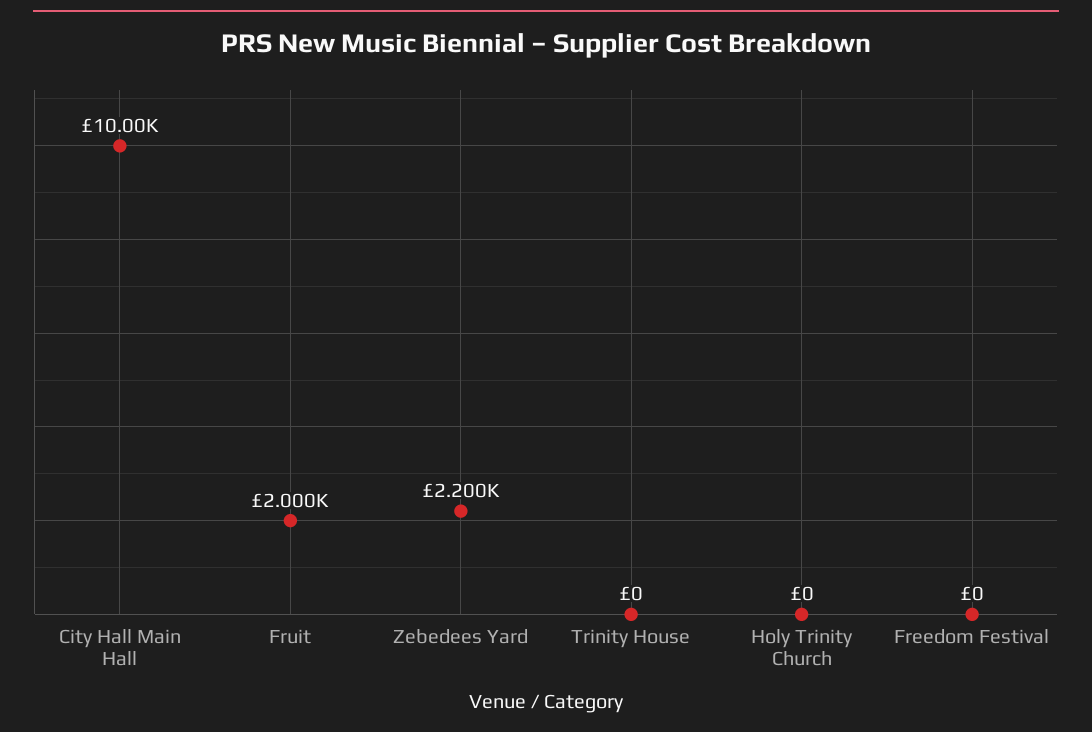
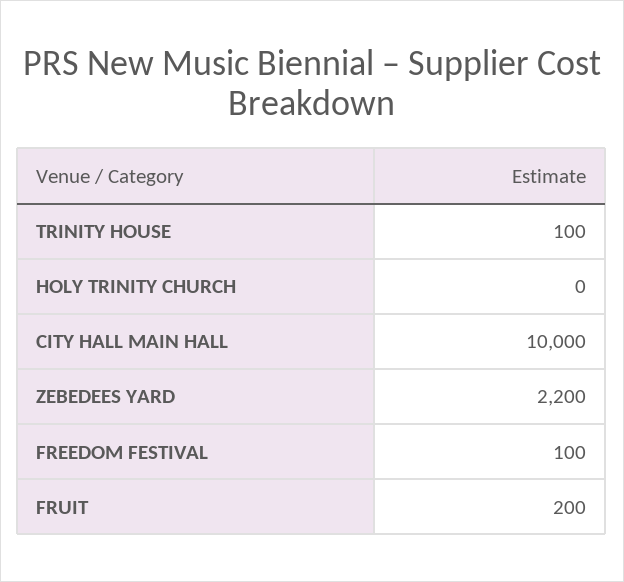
Fruit: 2000 -> 200
Trinity House: 0 -> 100
Freedom Festival: 0 -> 100

